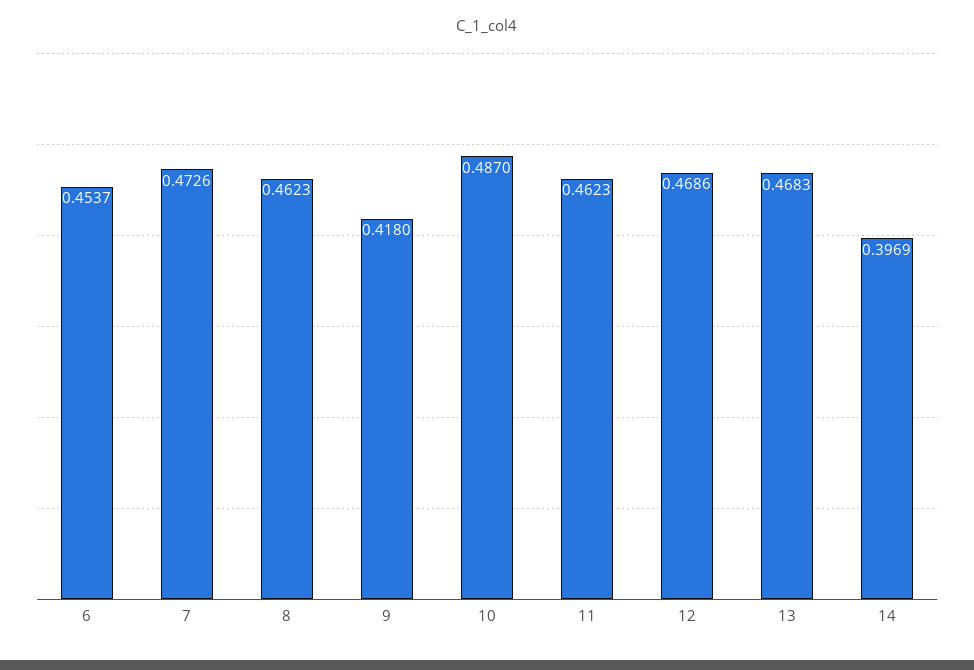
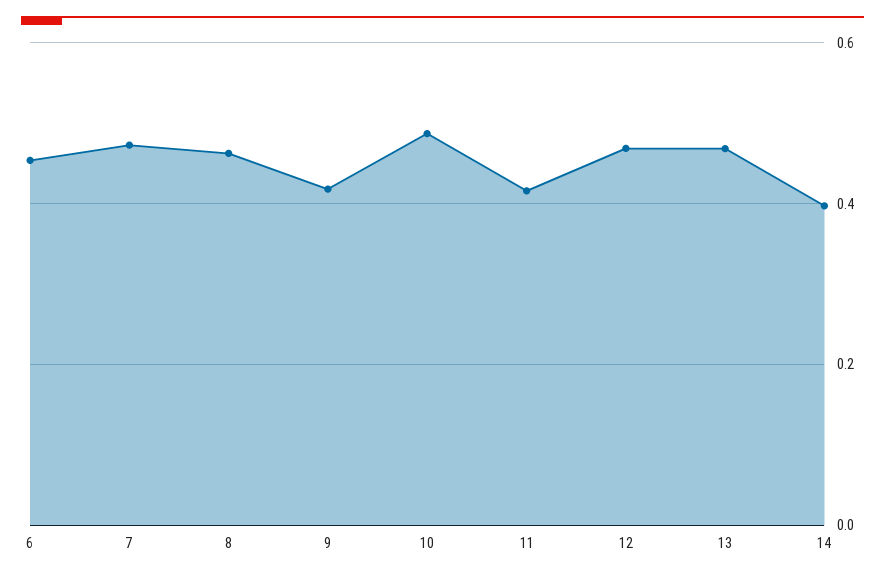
11: 0.4623 -> 0.42

